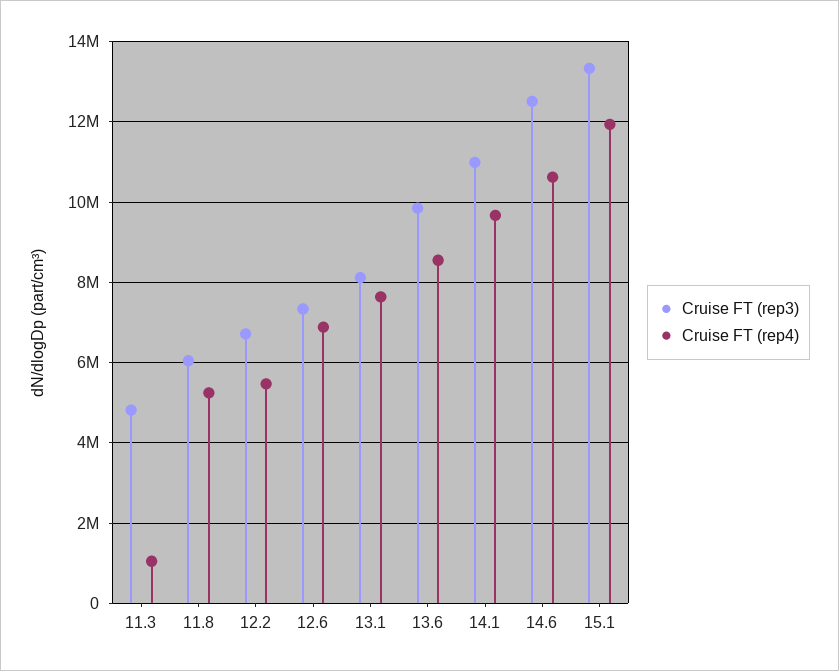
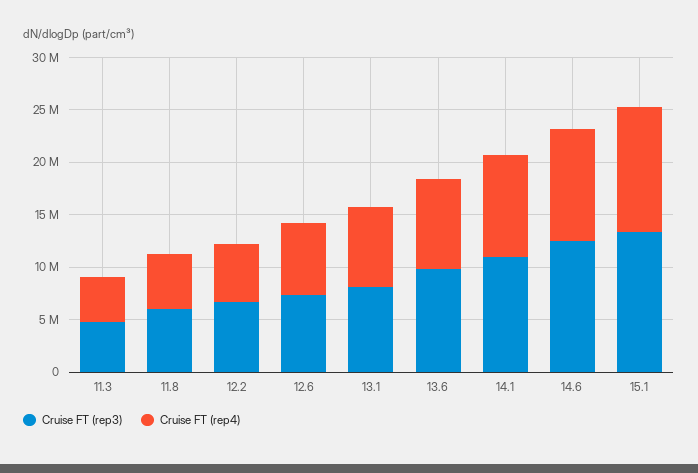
Cruise FT (rep4), 11.3: 1000000 -> 4000000

